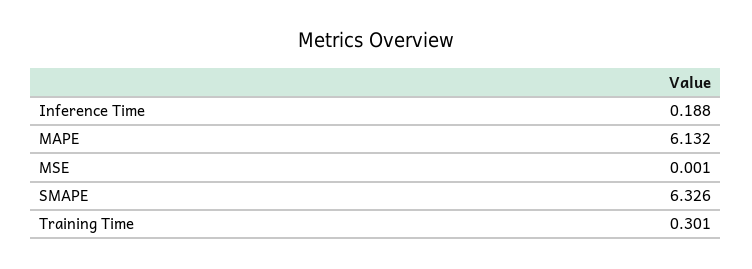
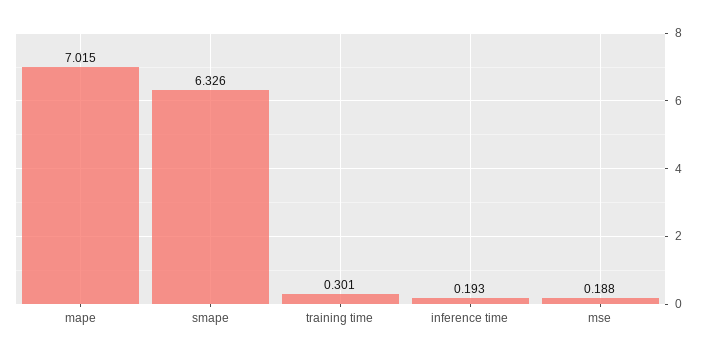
Inference Time: 0.188 -> 0.193
MAPE: 6.132 -> 7.015
MSE: 0.001 -> 0.188

